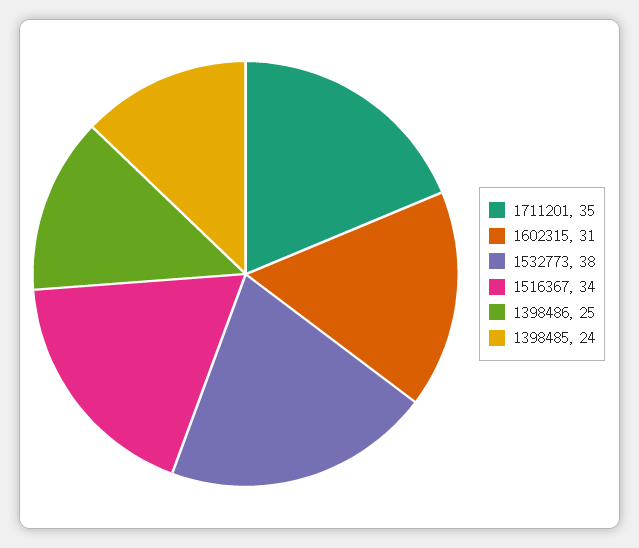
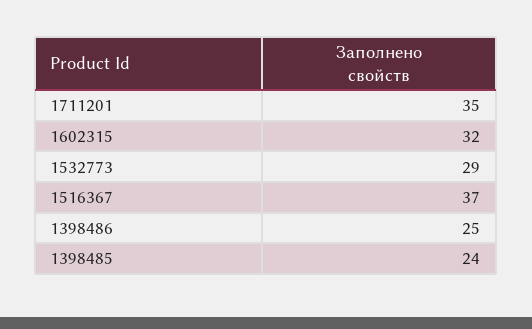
1602315: 31 -> 32
1532773: 38 -> 29
1516367: 34 -> 37

